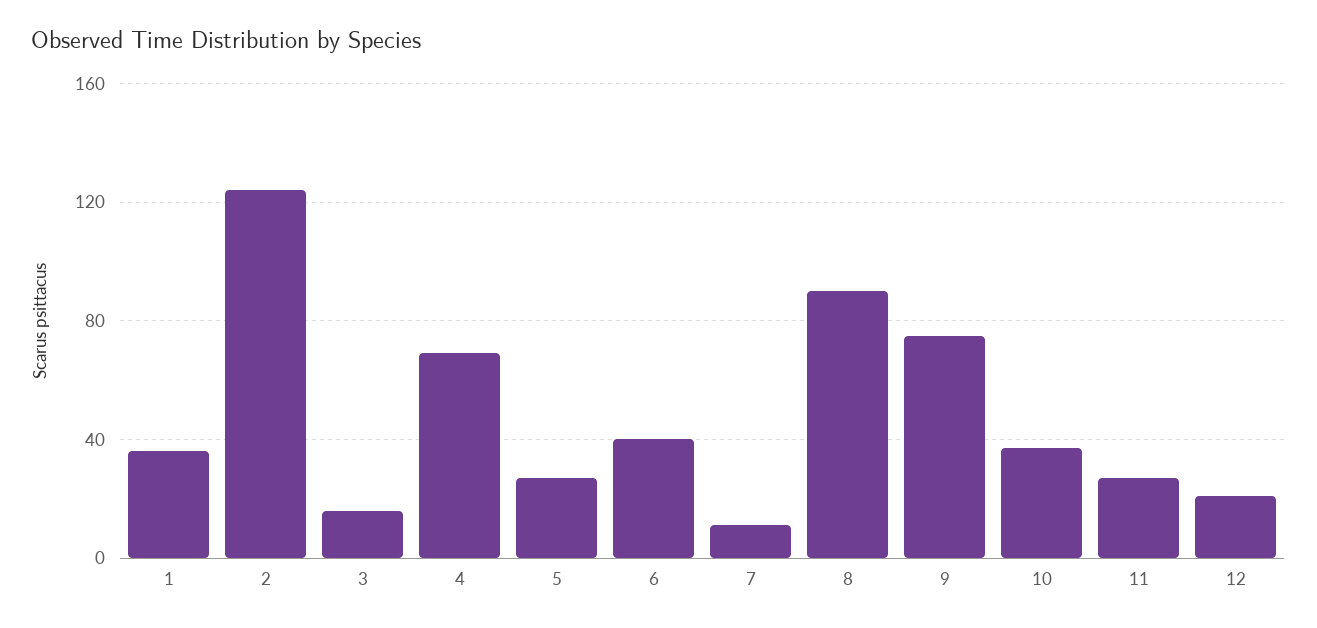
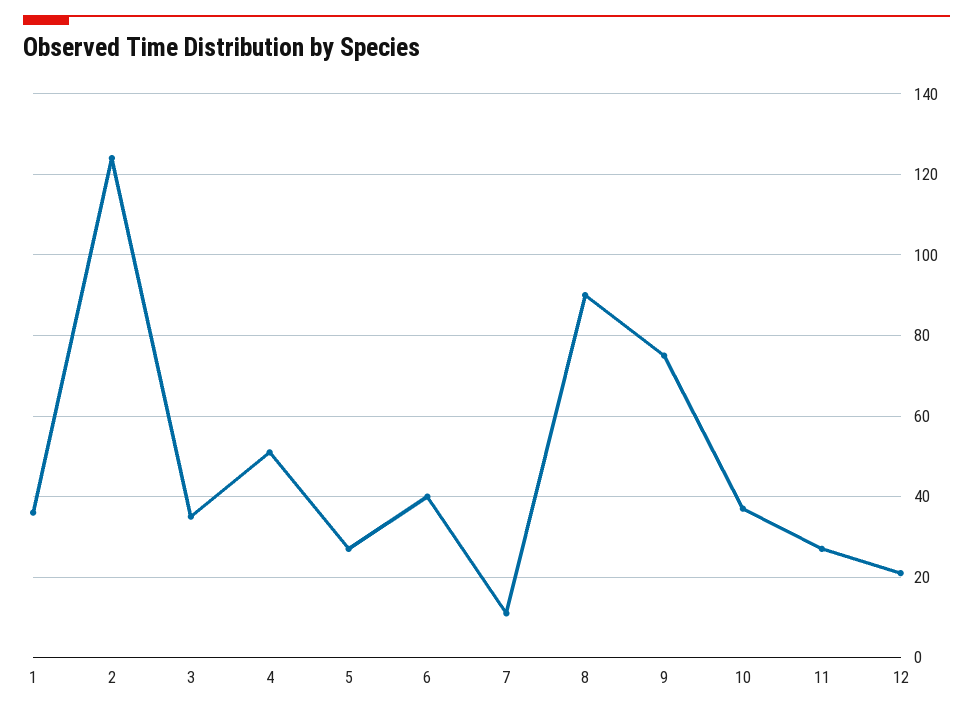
3: 15 -> 35
4: 70 -> 50

